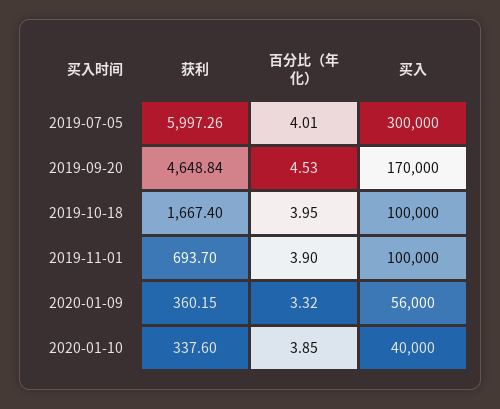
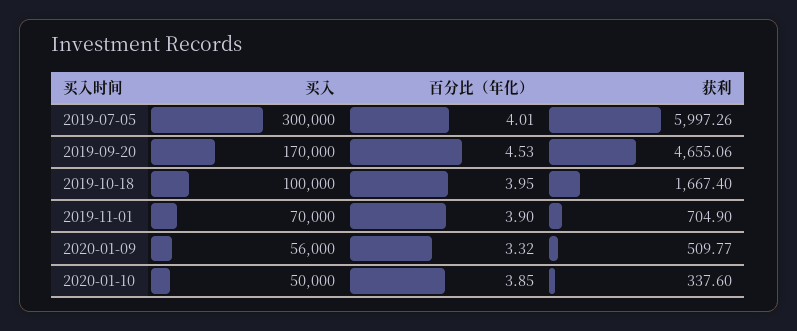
获利, 2019-09-20: 4648.84 -> 4655.06
获利, 2019-11-01: 693.7 -> 704.9
买入, 2019-11-01: 100000 -> 70000
获利, 2020-01-09: 360.15 -> 509.77
买入, 2020-01-10: 40000 -> 50000

